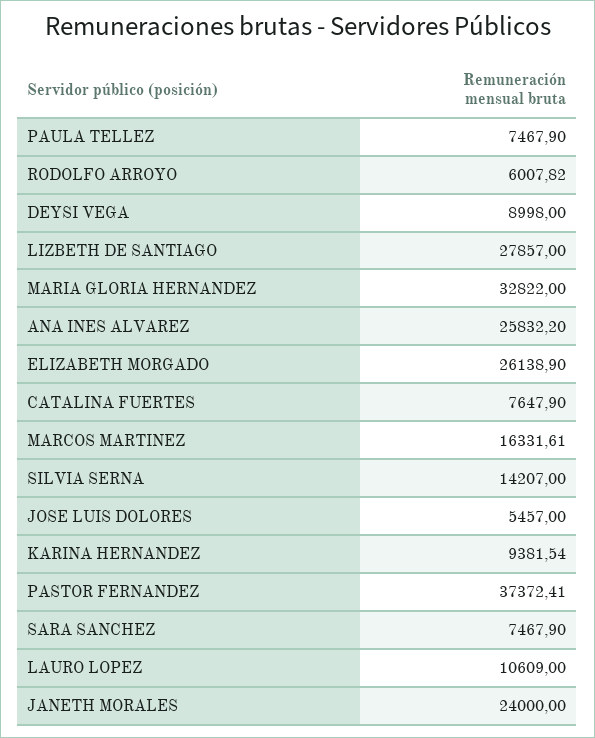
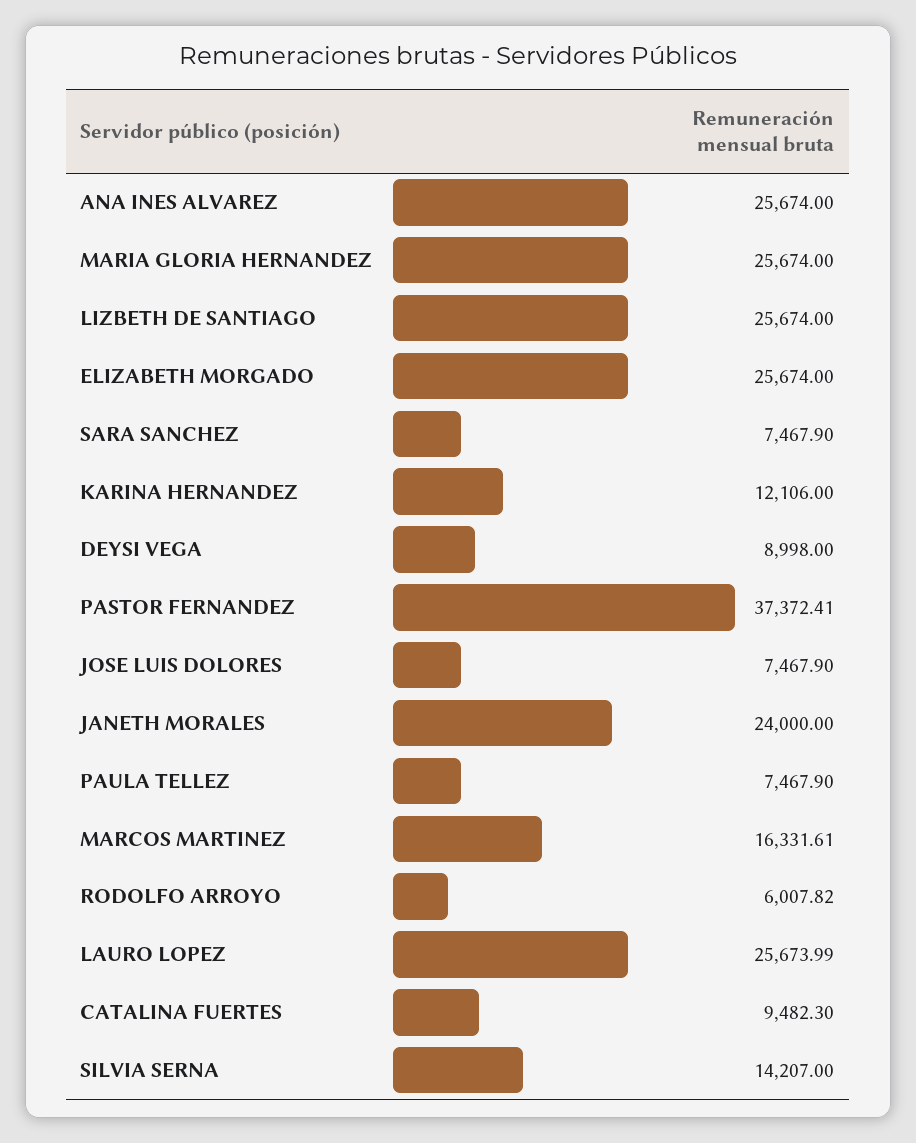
LIZBETH DE SANTIAGO: 27857 -> 25674
MARIA GLORIA HERNANDEZ: 32822 -> 25674
ANA INES ALVAREZ: 25832.2 -> 25674
ELIZABETH MORGADO: 26138.9 -> 25674
CATALINA FUERTES: 7647.9 -> 9482.3
JOSE LUIS DOLORES: 5457 -> 7467.9
KARINA HERNANDEZ: 9381.54 -> 12106
LAURO LOPEZ: 10609 -> 25673.99

